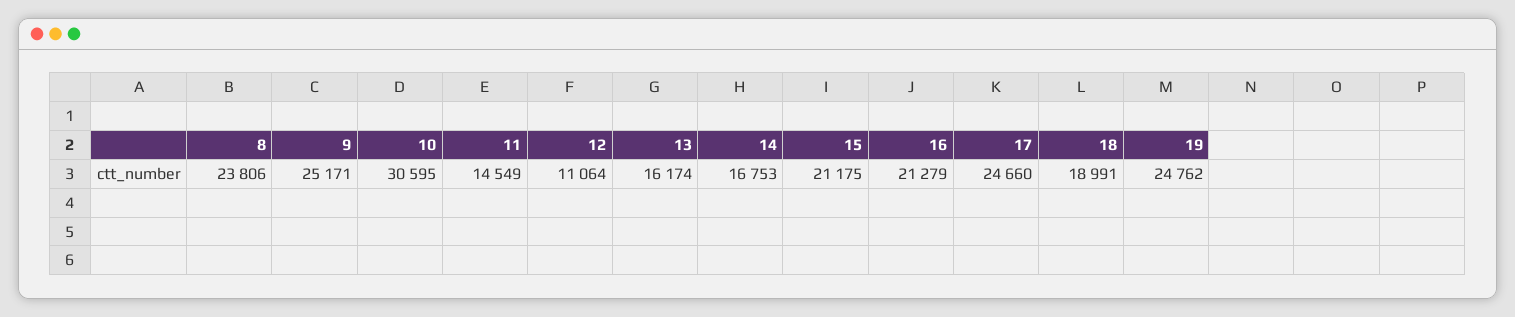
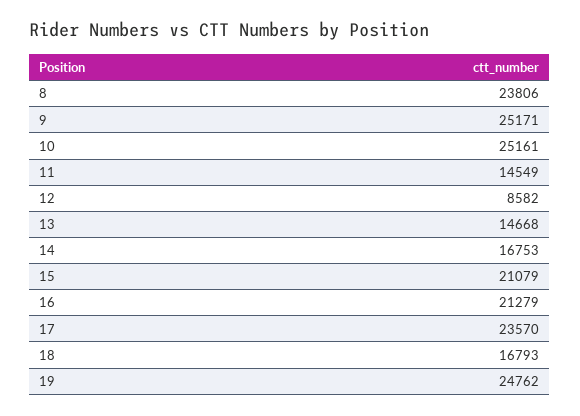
10: 30595 -> 25161
12: 11064 -> 8582
13: 16174 -> 14668
15: 21175 -> 21079
17: 24660 -> 23570
18: 18991 -> 16793

